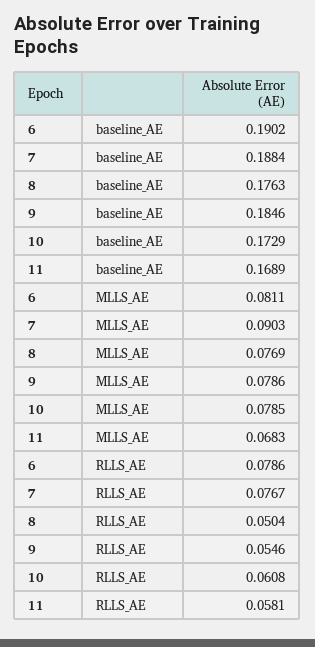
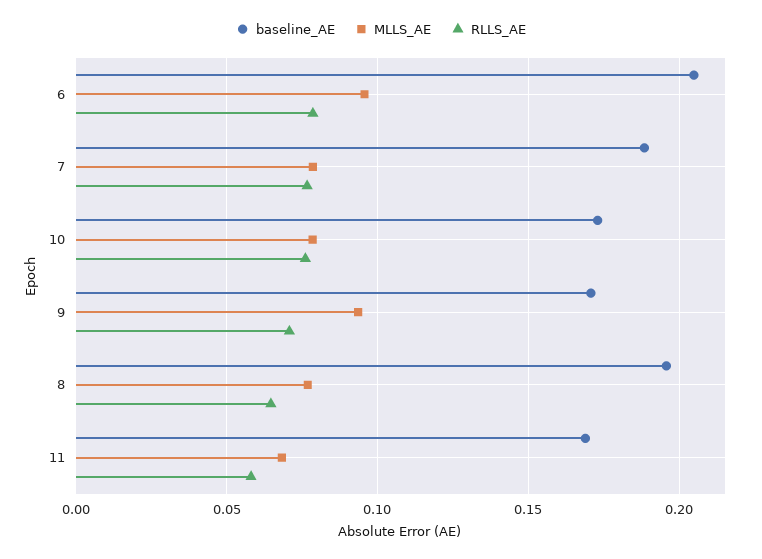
baseline_AE, 6: 0.1902 -> 0.205
baseline_AE, 8: 0.1763 -> 0.195
baseline_AE, 9: 0.1846 -> 0.17
MLLS_AE, 6: 0.0811 -> 0.095
MLLS_AE, 7: 0.0903 -> 0.08
MLLS_AE, 9: 0.0786 -> 0.095
RLLS_AE, 8: 0.0504 -> 0.065
RLLS_AE, 9: 0.0546 -> 0.07
RLLS_AE, 10: 0.0608 -> 0.075

